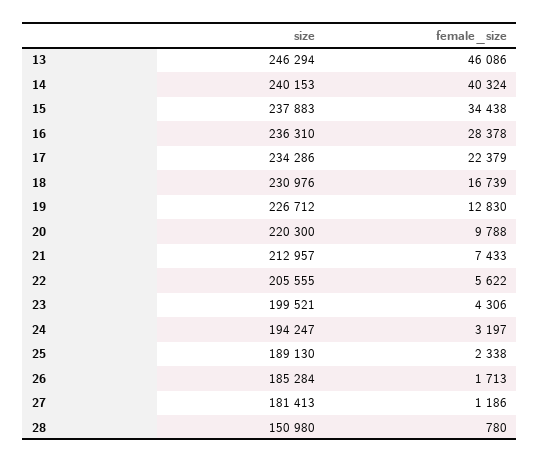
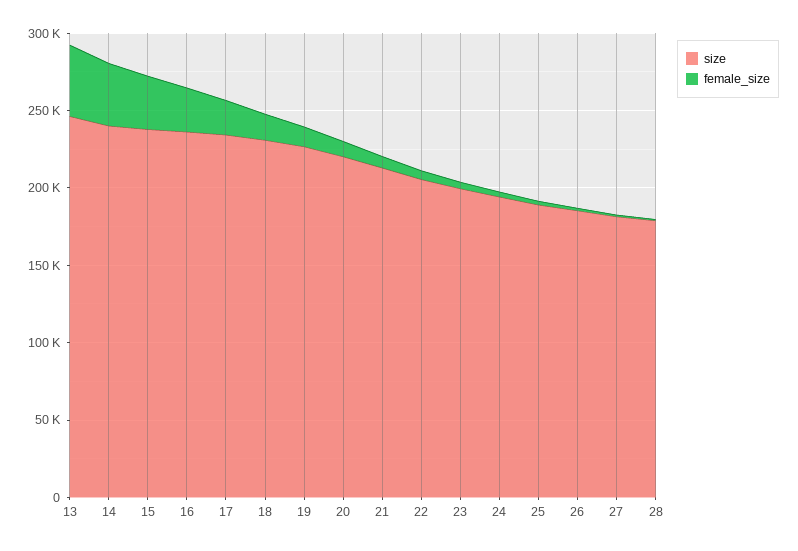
size, 28: 150980 -> 180000

